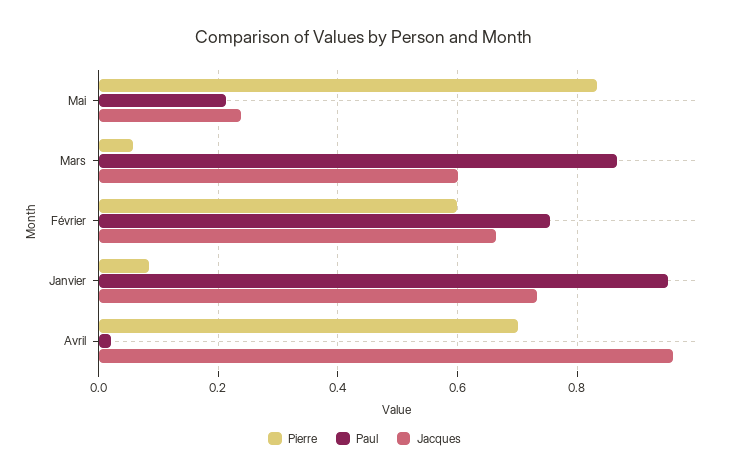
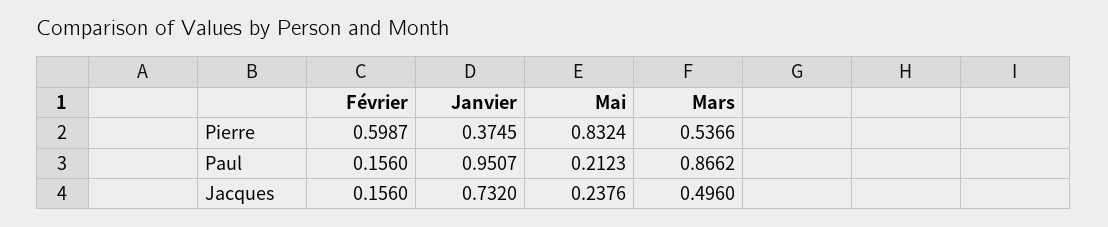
Pierre, Mars: 0.06 -> 0.5366
Jacques, Mars: 0.6 -> 0.496
Paul, Février: 0.76 -> 0.156
Jacques, Février: 0.66 -> 0.156
Pierre, Janvier: 0.08 -> 0.3745
Pierre, Avril: 0.7 -> none
Paul, Avril: 0.02 -> none
Jacques, Avril: 0.96 -> none

